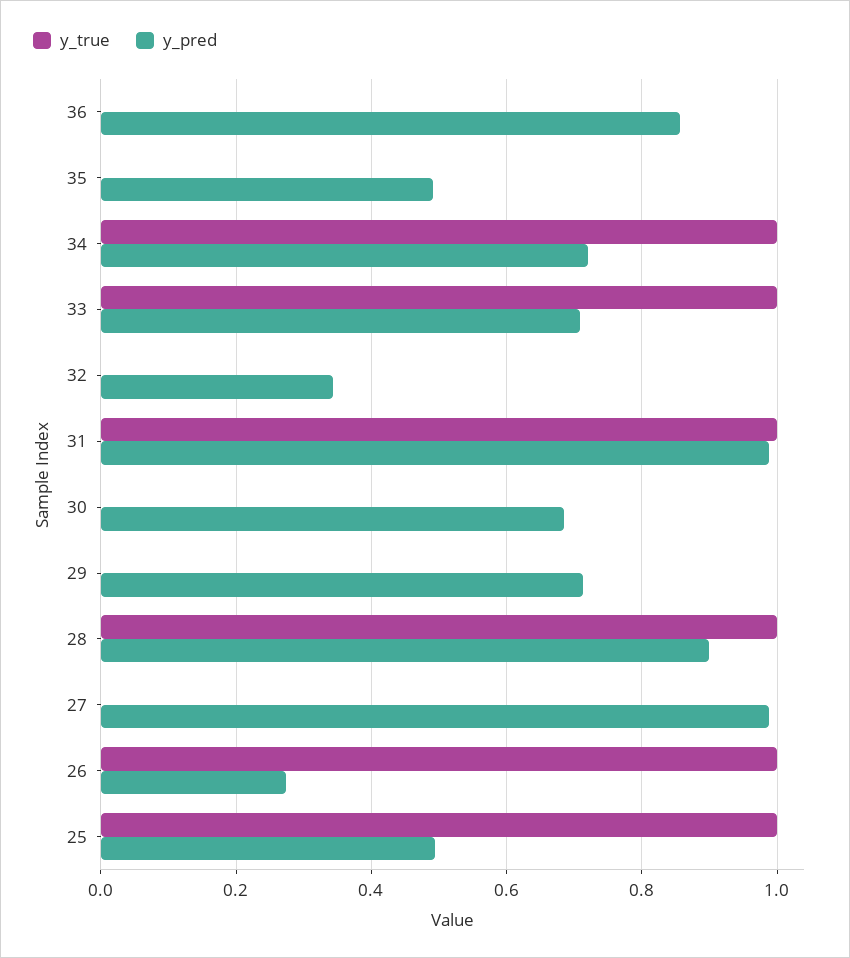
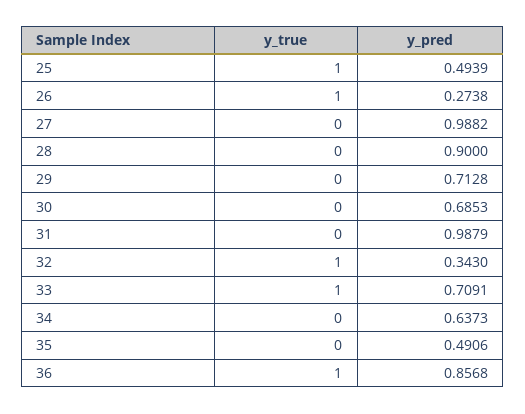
y_true, 36: 0 -> 1
y_true, 34: 1 -> 0
y_pred, 34: 0.72 -> 0.6373
y_true, 32: 0 -> 1
y_true, 31: 1 -> 0
y_true, 28: 1 -> 0

